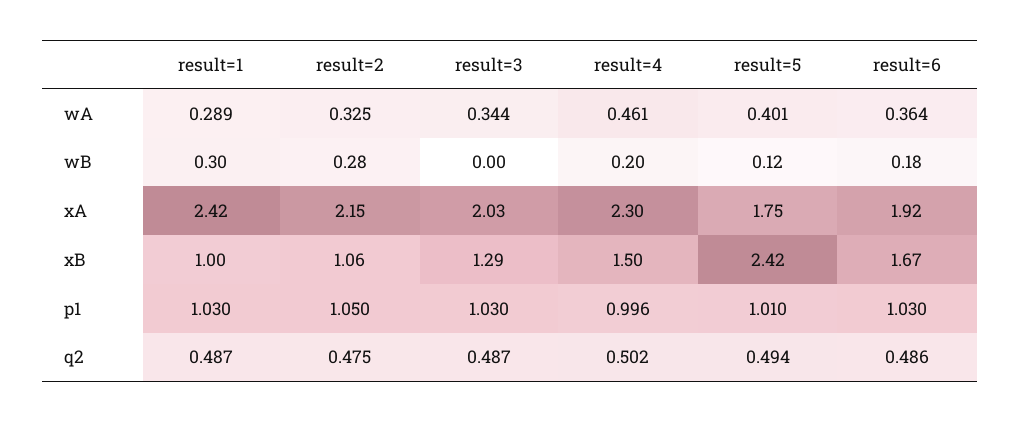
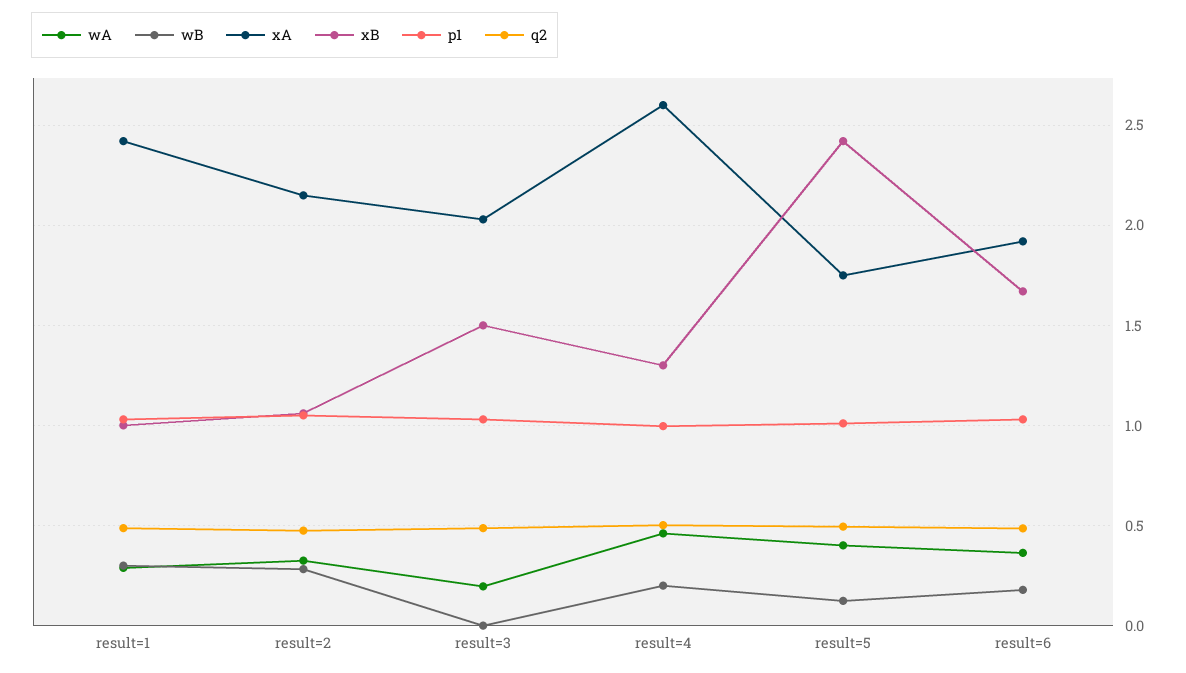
wA, result=3: 0.344 -> 0.2
xA, result=4: 2.3 -> 2.6
xB, result=3: 1.29 -> 1.5
xB, result=4: 1.5 -> 1.3

